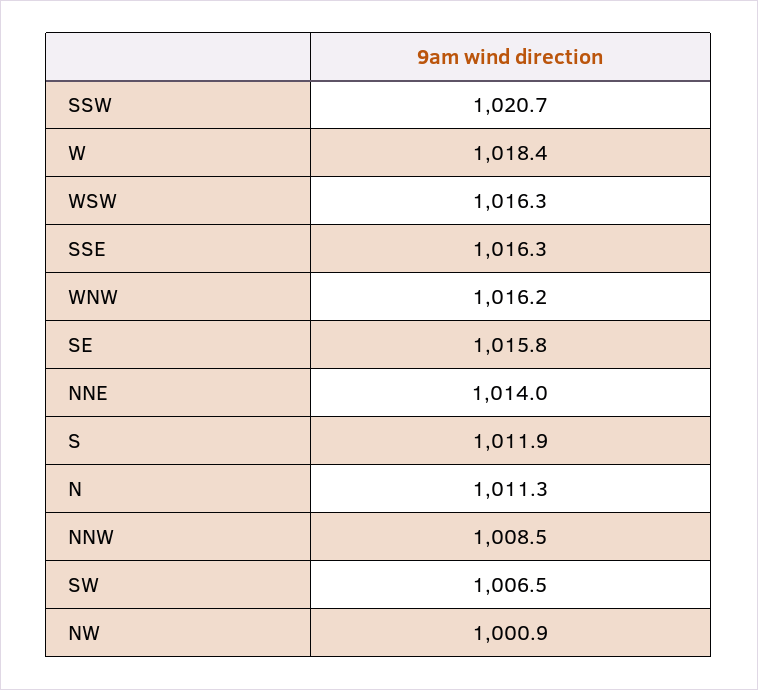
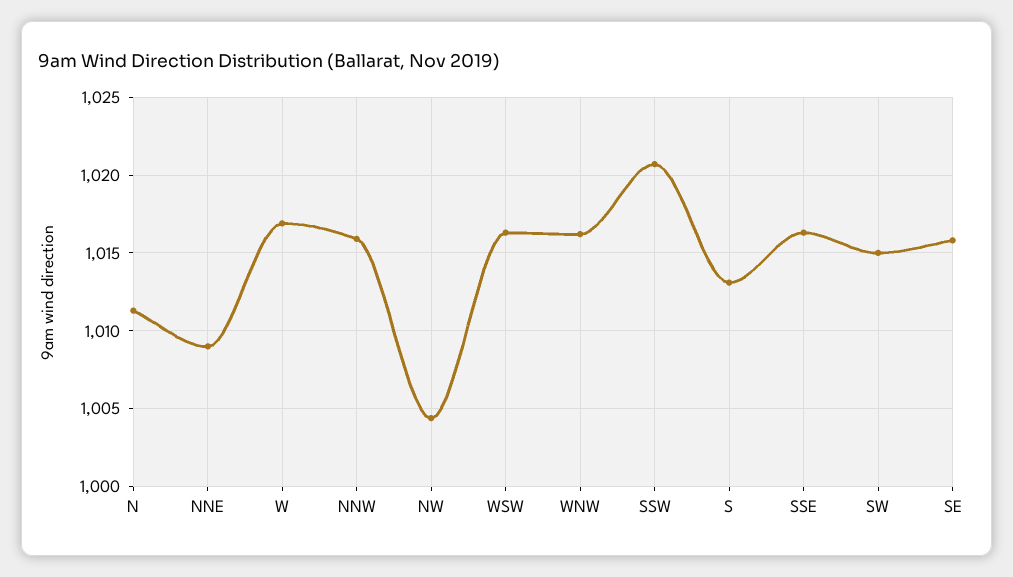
W: 1018.4 -> 1017
NNE: 1014 -> 1009
S: 1011.9 -> 1013
NNW: 1008.5 -> 1016
SW: 1006.5 -> 1015
NW: 1000.9 -> 1004.5

